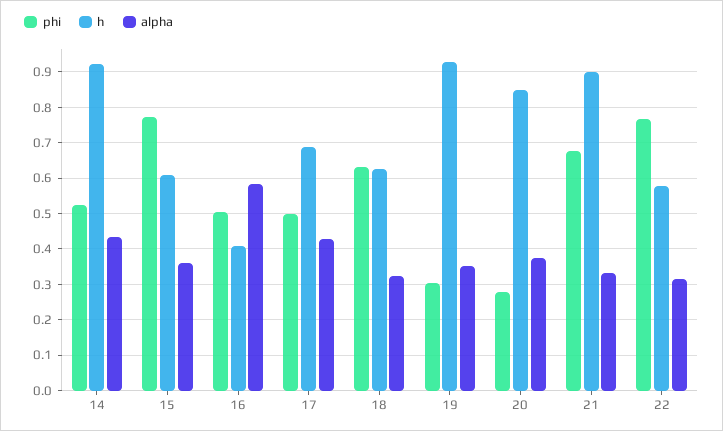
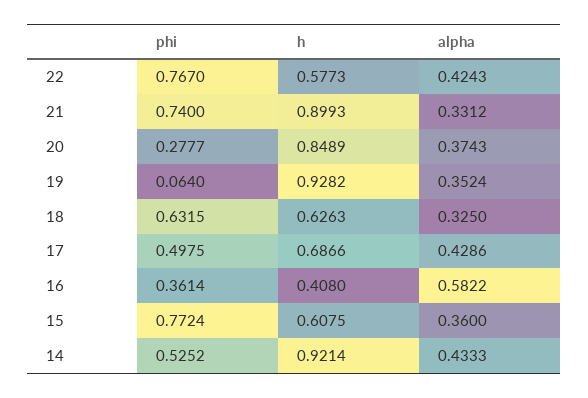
phi, 16: 0.5 -> 0.3614
phi, 19: 0.3 -> 0.064
phi, 21: 0.68 -> 0.74
alpha, 22: 0.32 -> 0.4243

